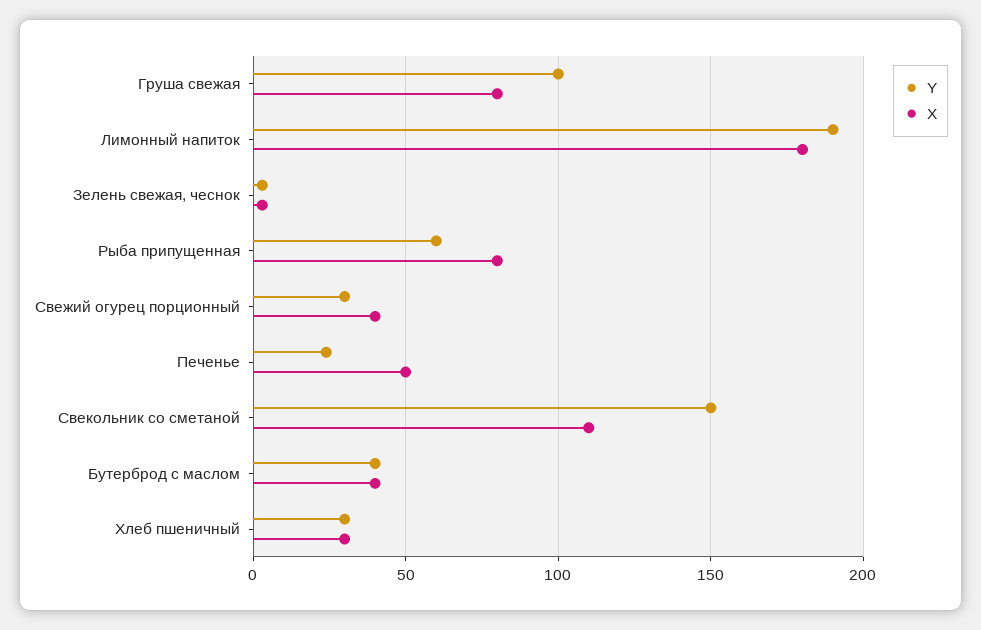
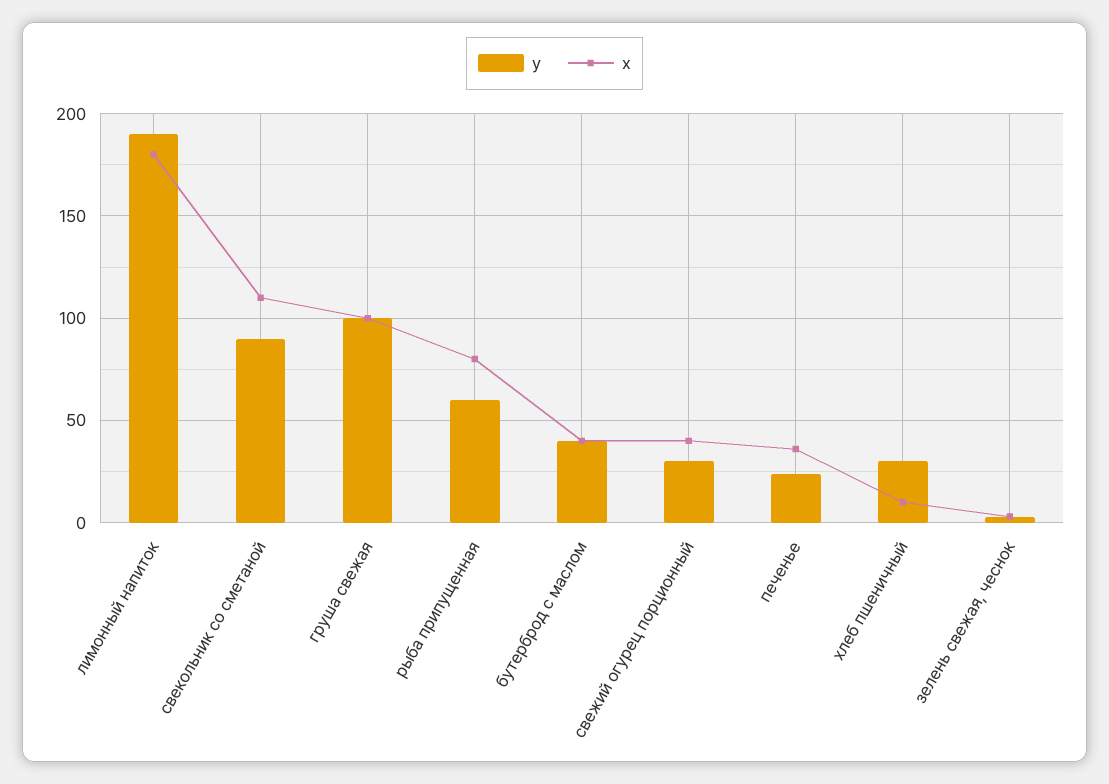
X, Груша свежая: 80 -> 100
X, Печенье: 50 -> 35
Y, Свекольник со сметаной: 150 -> 90
X, Хлеб пшеничный: 30 -> 10

